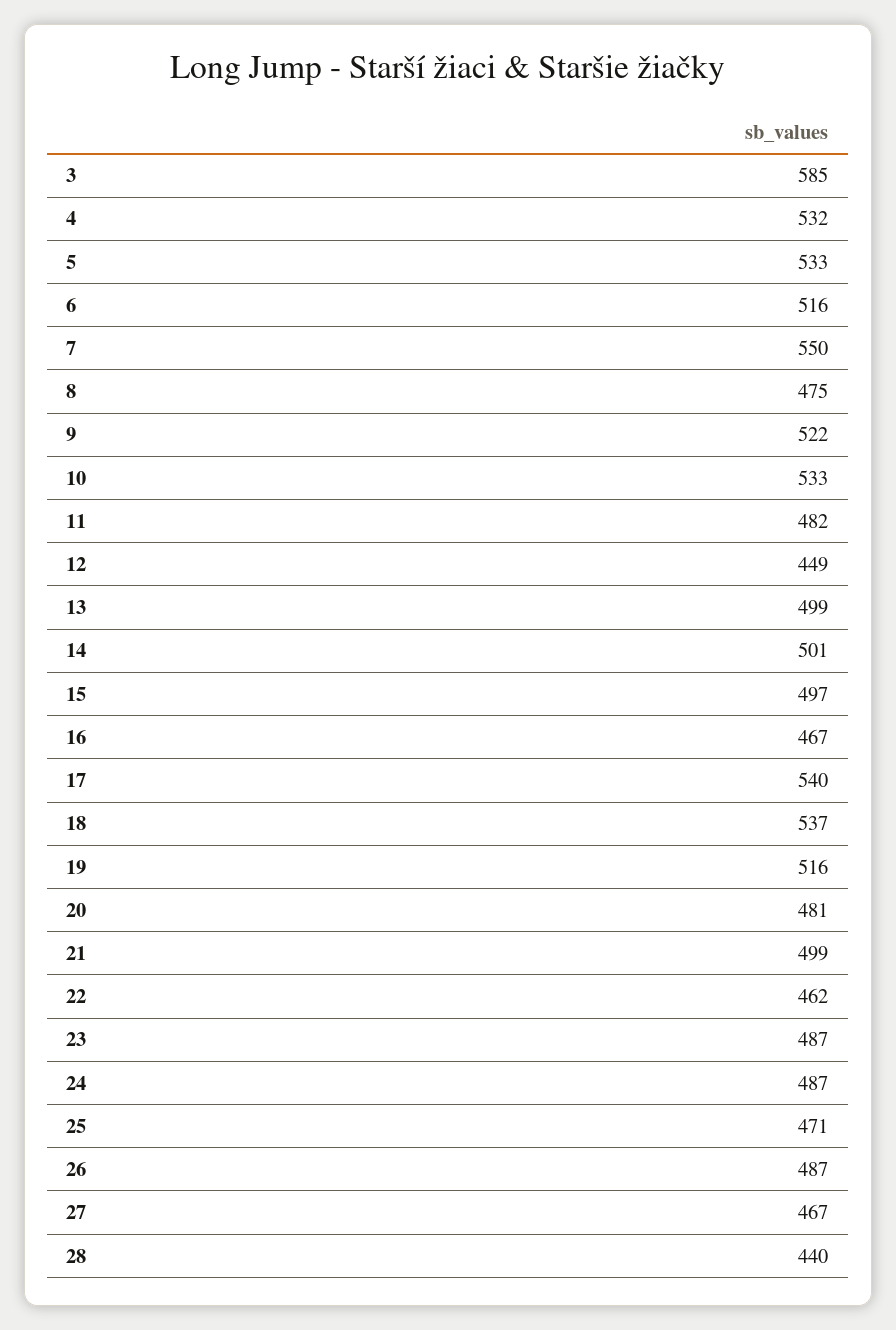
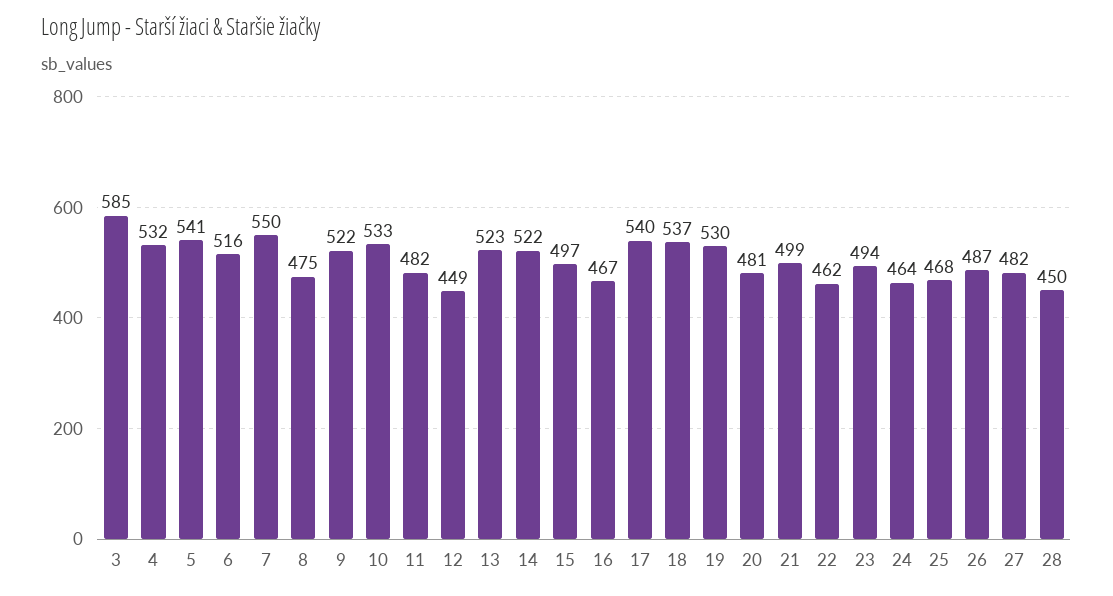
5: 533 -> 541
13: 499 -> 523
14: 501 -> 522
19: 516 -> 530
23: 487 -> 494
24: 487 -> 464
25: 471 -> 468
27: 467 -> 482
28: 440 -> 450

